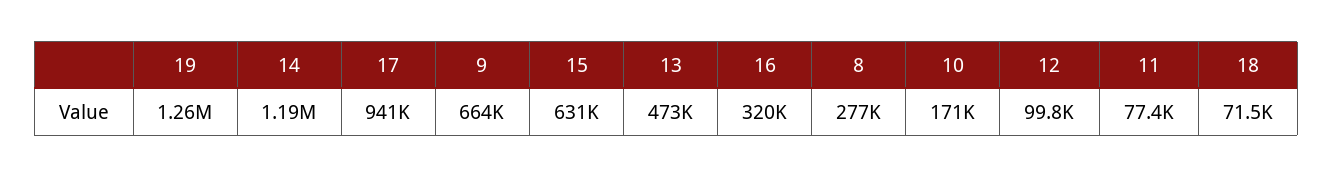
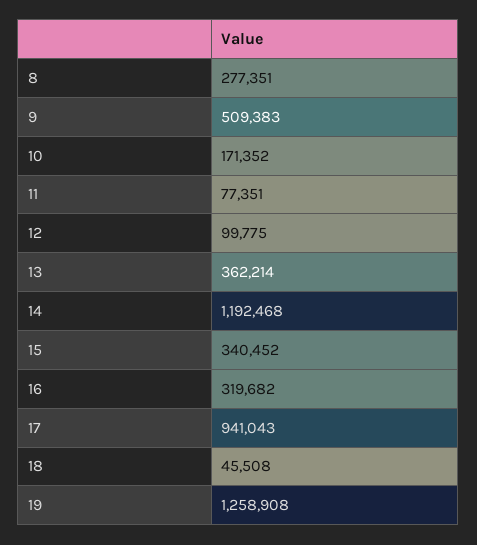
9: 664000 -> 509383
15: 631000 -> 340452
13: 473000 -> 362214
18: 71500 -> 45508

